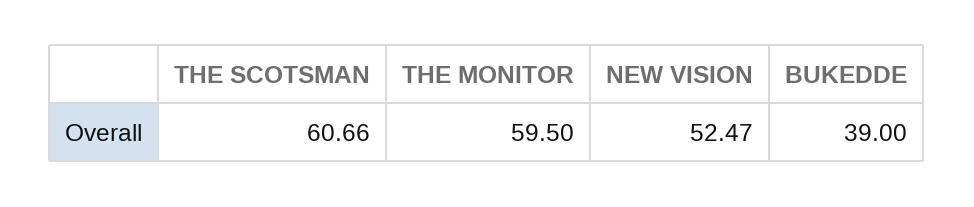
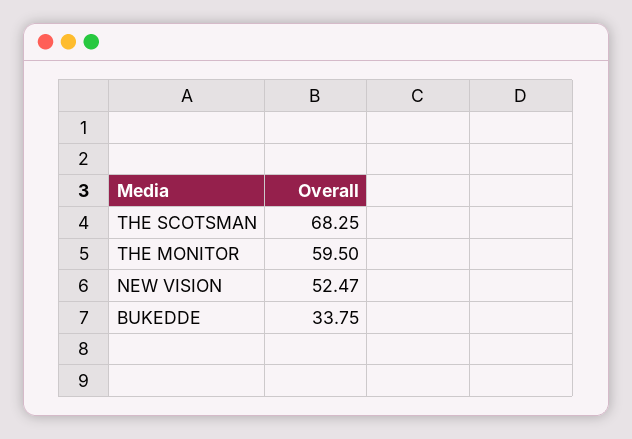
THE SCOTSMAN: 60.66 -> 68.25
BUKEDDE: 39 -> 33.75

